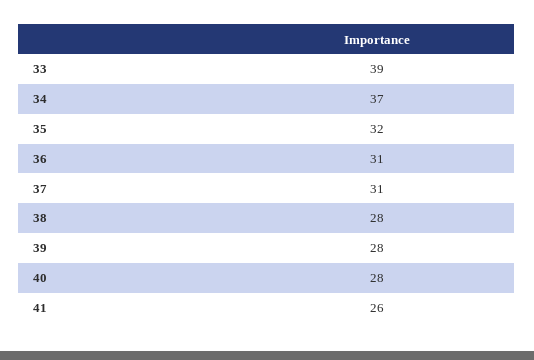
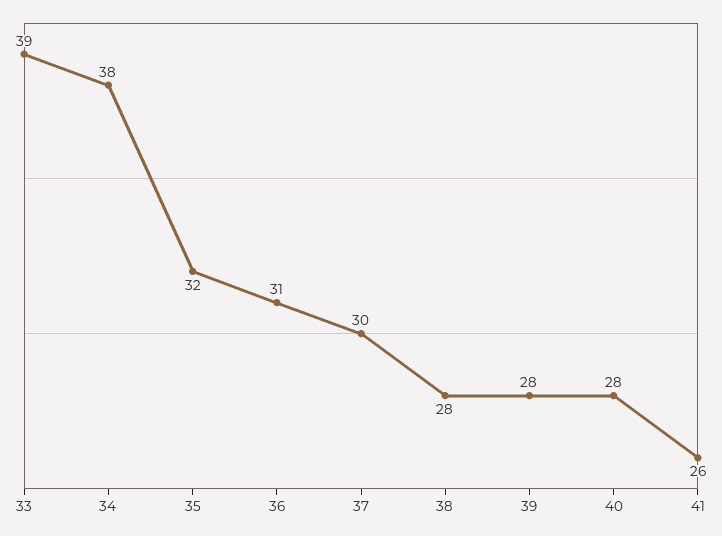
34: 37 -> 38
37: 31 -> 30

